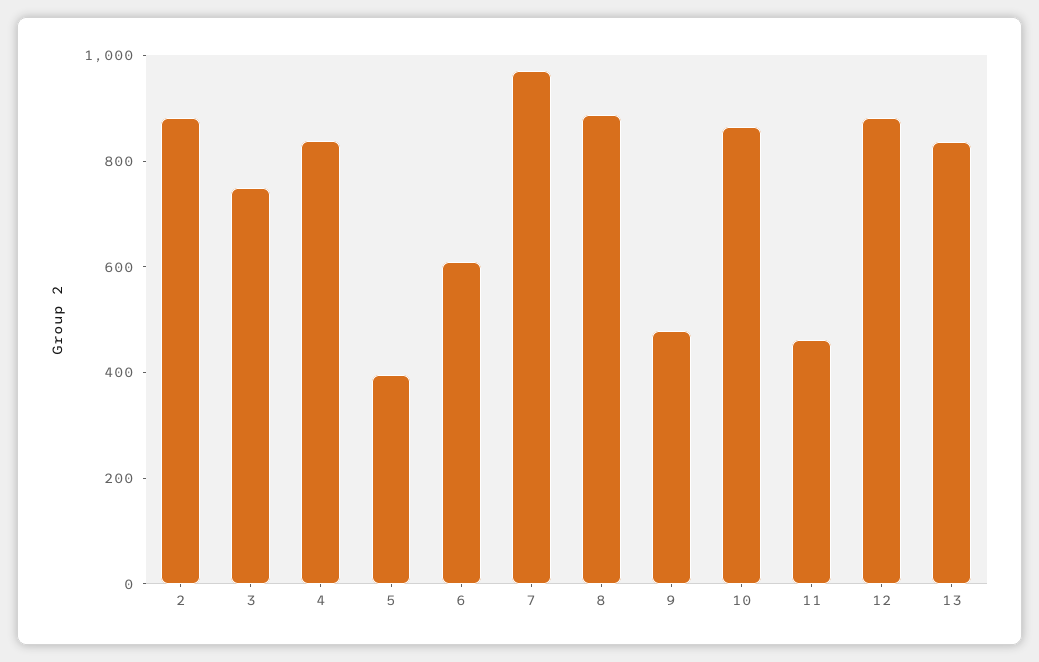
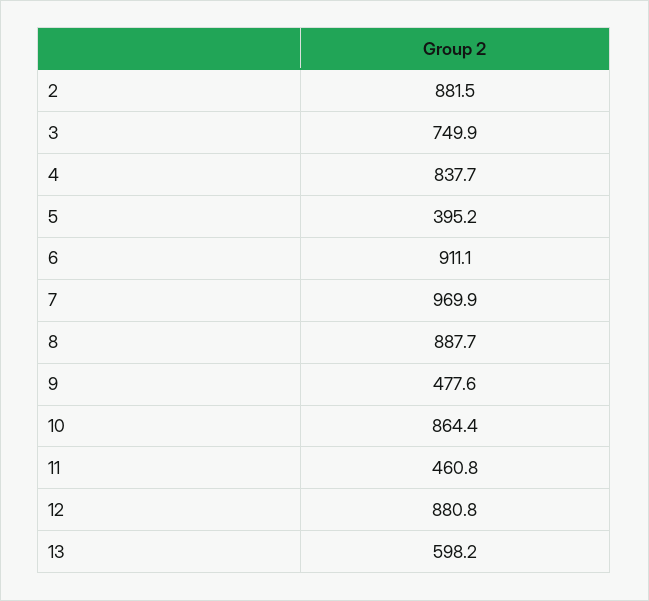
6: 600 -> 911.1
13: 850 -> 598.2

